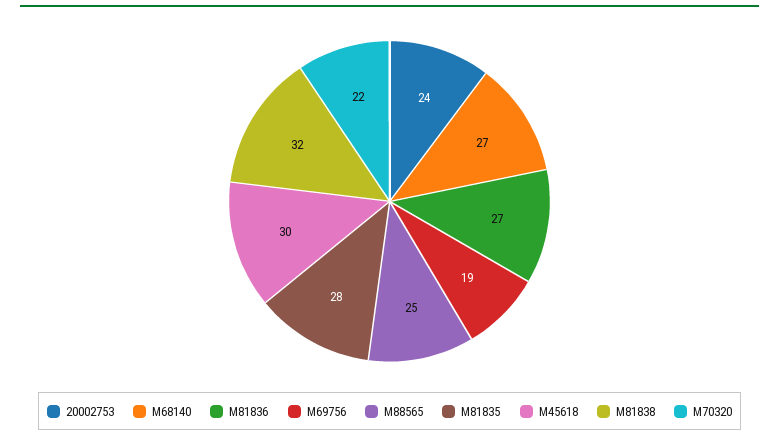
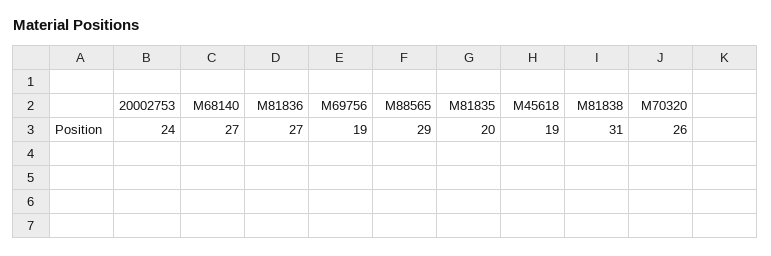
M88565: 25 -> 29
M81835: 28 -> 20
M45618: 30 -> 19
M81838: 32 -> 31
M70320: 22 -> 26

